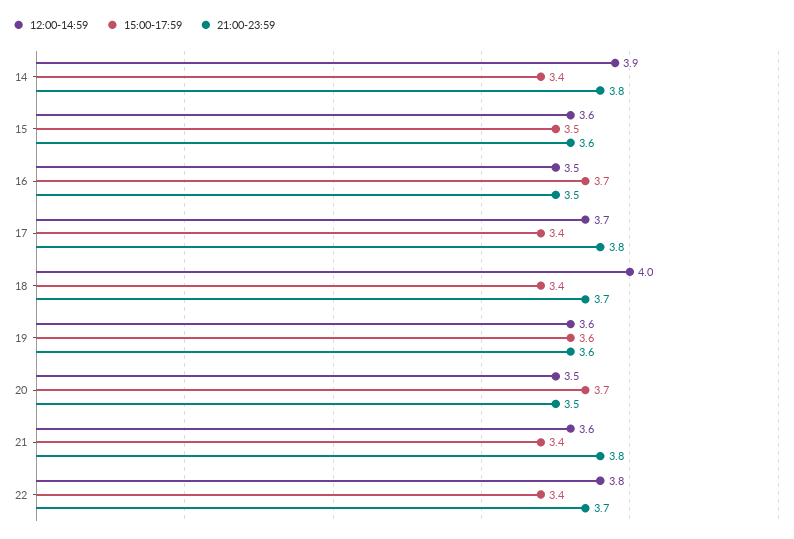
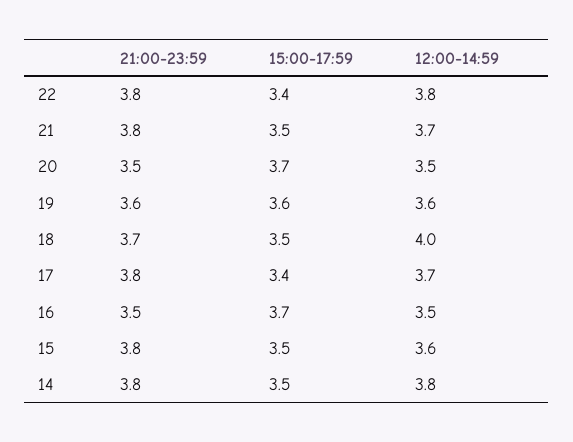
12:00-14:59, 14: 3.9 -> 3.8
15:00-17:59, 14: 3.4 -> 3.5
21:00-23:59, 15: 3.6 -> 3.8
15:00-17:59, 18: 3.4 -> 3.5
12:00-14:59, 21: 3.6 -> 3.7
15:00-17:59, 21: 3.4 -> 3.5
21:00-23:59, 22: 3.7 -> 3.8

